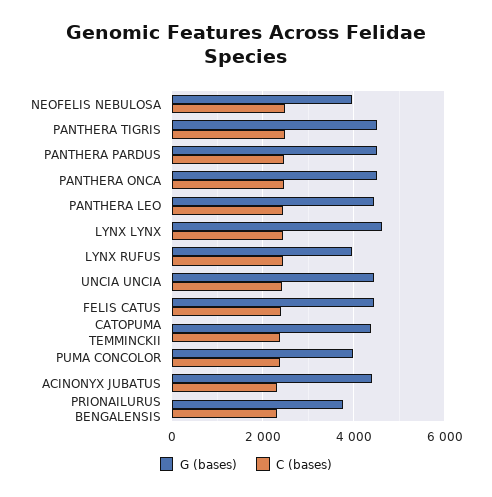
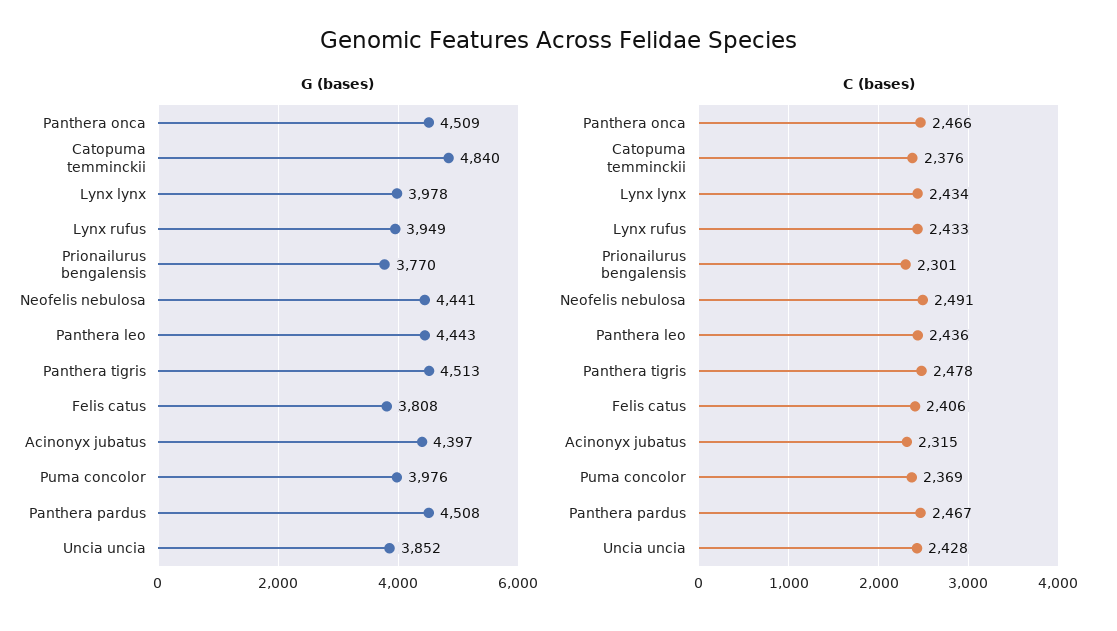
G (bases), NEOFELIS NEBULOSA: 4000 -> 4441
G (bases), LYNX LYNX: 4600 -> 3978
G (bases), UNCIA UNCIA: 4400 -> 3852
G (bases), FELIS CATUS: 4400 -> 3808
G (bases), CATOPUMA TEMMINCKII: 4400 -> 4840

